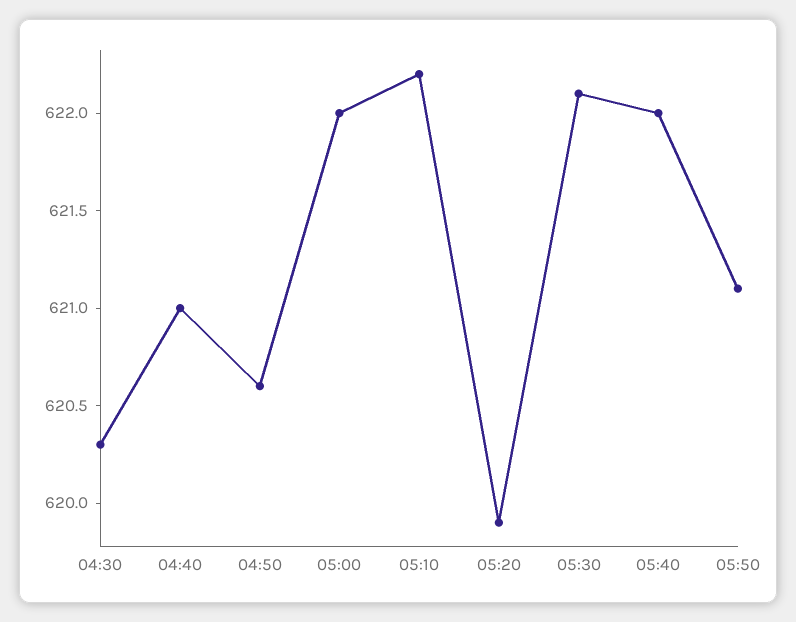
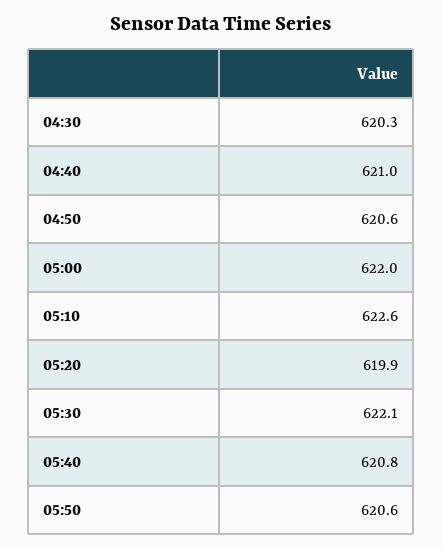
05:10: 622.2 -> 622.6
05:40: 622 -> 620.8
05:50: 621.1 -> 620.6

